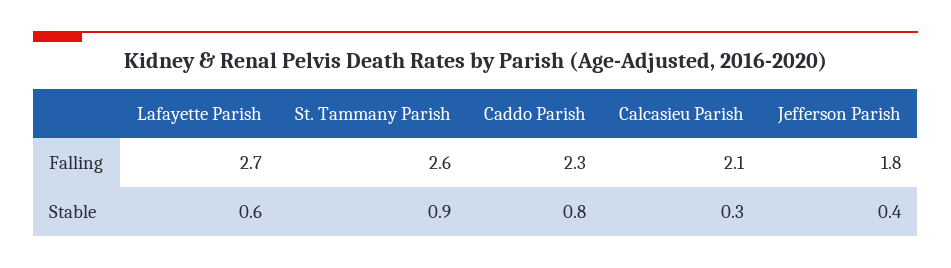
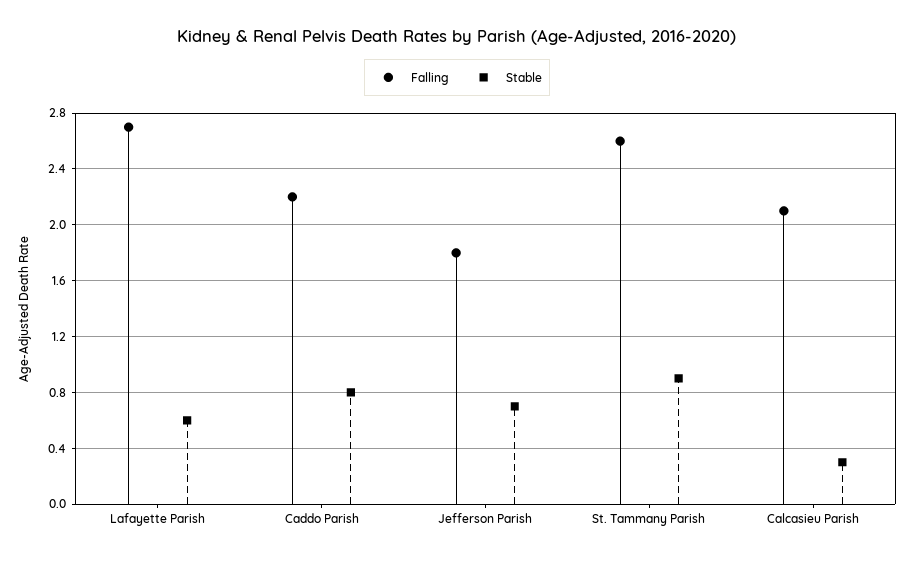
Falling, Caddo Parish: 2.3 -> 2.2
Stable, Jefferson Parish: 0.4 -> 0.7

